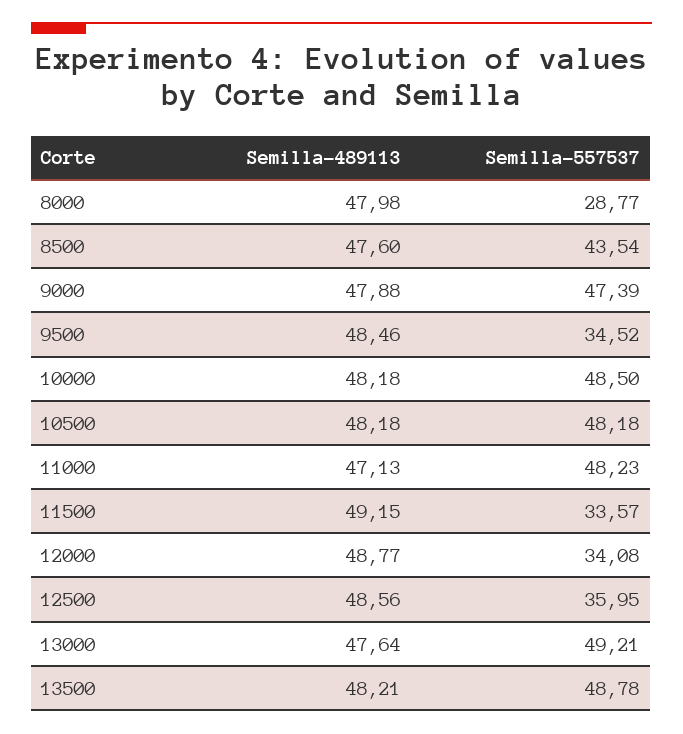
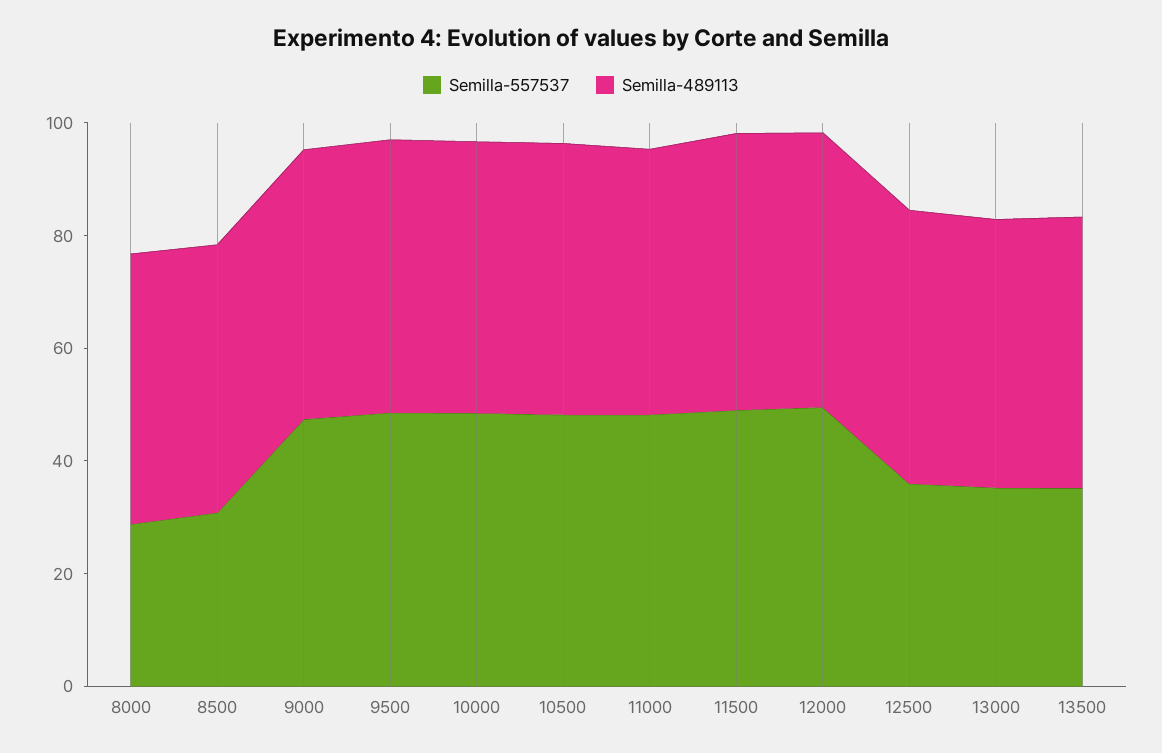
Semilla-557537, 8500: 43.54 -> 30
Semilla-557537, 9500: 34.52 -> 50
Semilla-557537, 11500: 33.57 -> 50
Semilla-557537, 12000: 34.08 -> 50
Semilla-557537, 13000: 49.21 -> 35
Semilla-557537, 13500: 48.78 -> 35

